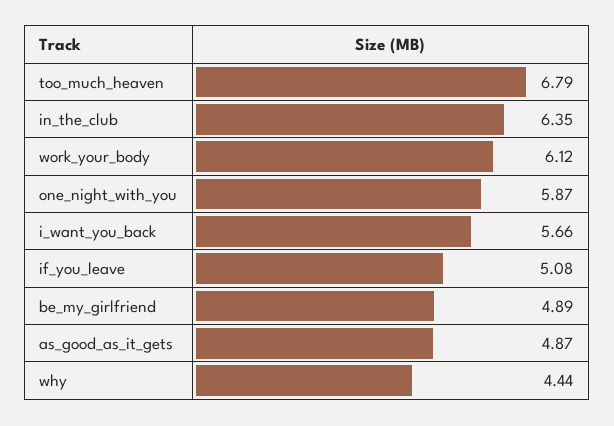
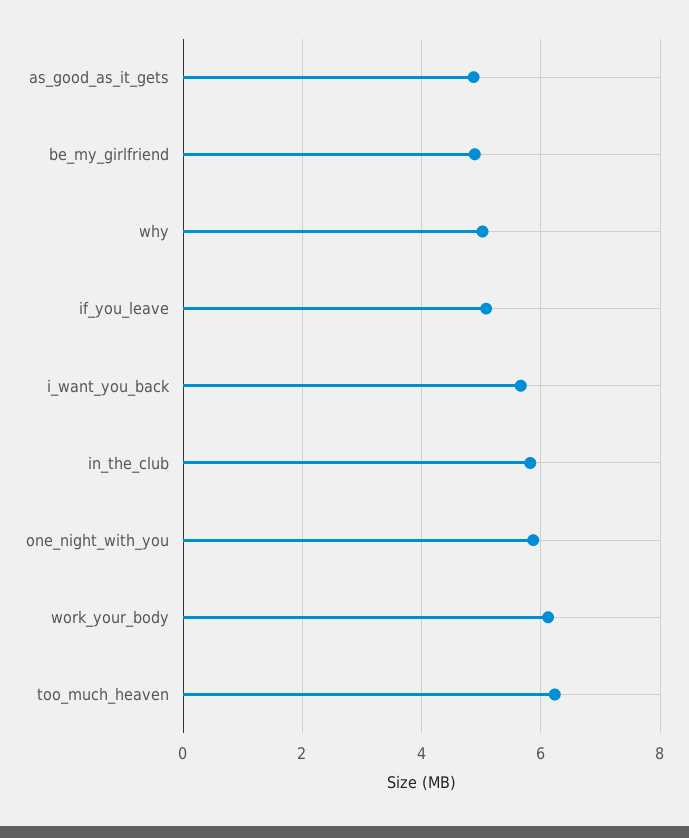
too_much_heaven: 6.79 -> 6.2
in_the_club: 6.35 -> 5.8
why: 4.44 -> 5

